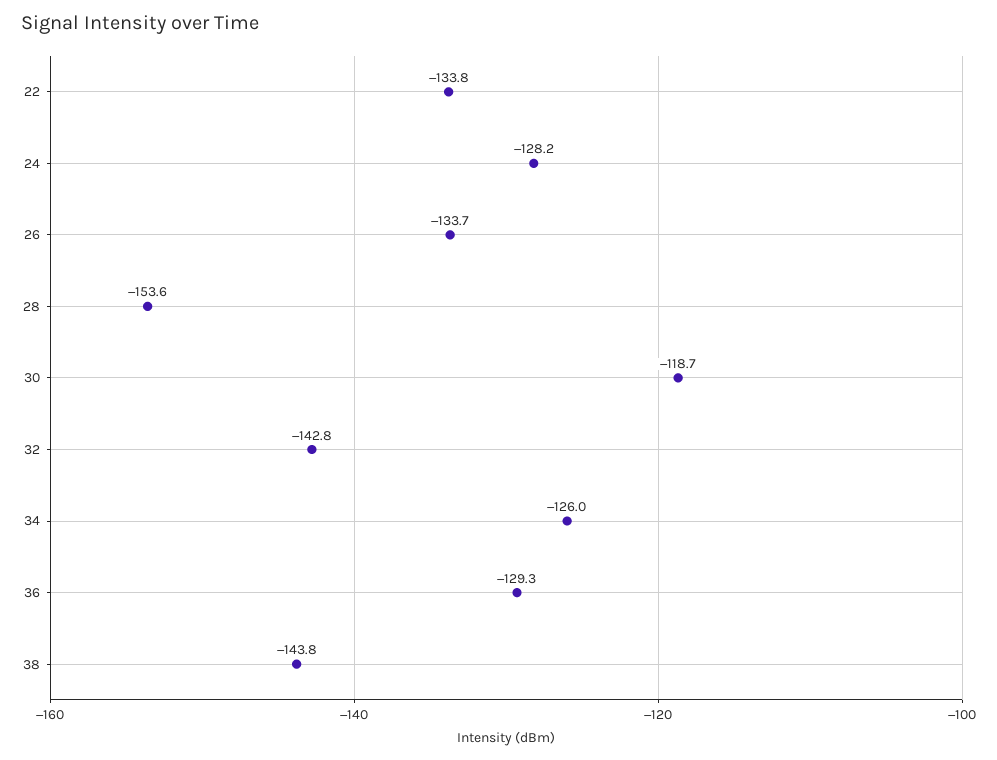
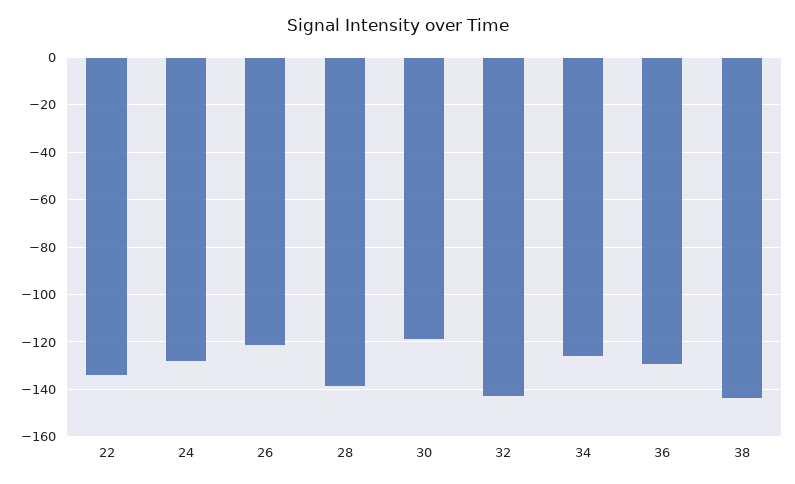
26: -133.7 -> -120
28: -153.6 -> -140

